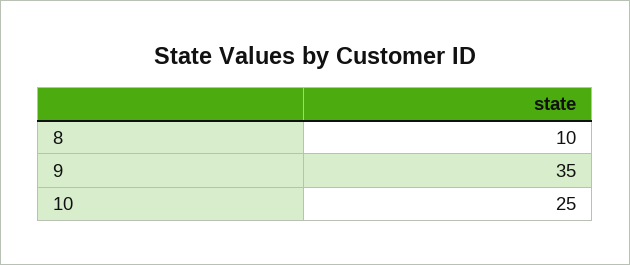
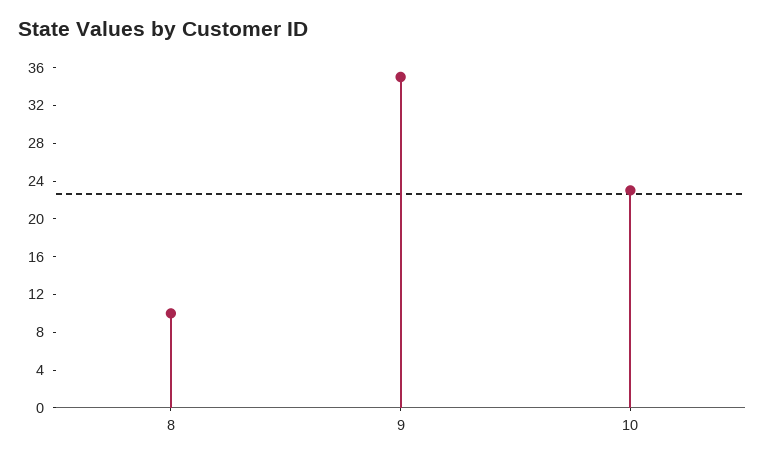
10: 25 -> 23

